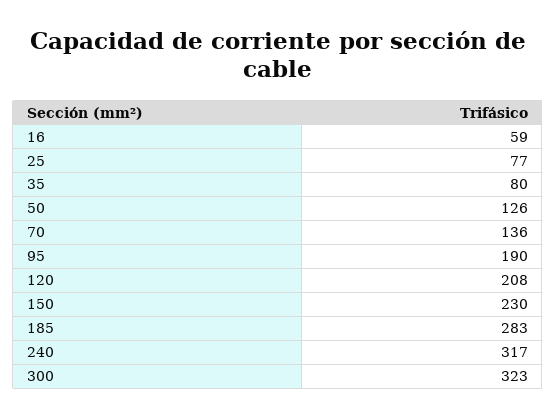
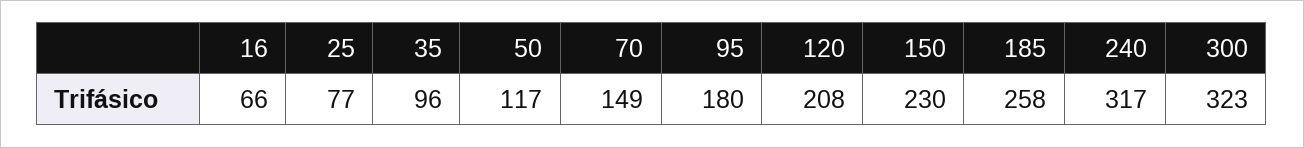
16: 59 -> 66
35: 80 -> 96
50: 126 -> 117
70: 136 -> 149
95: 190 -> 180
185: 283 -> 258

